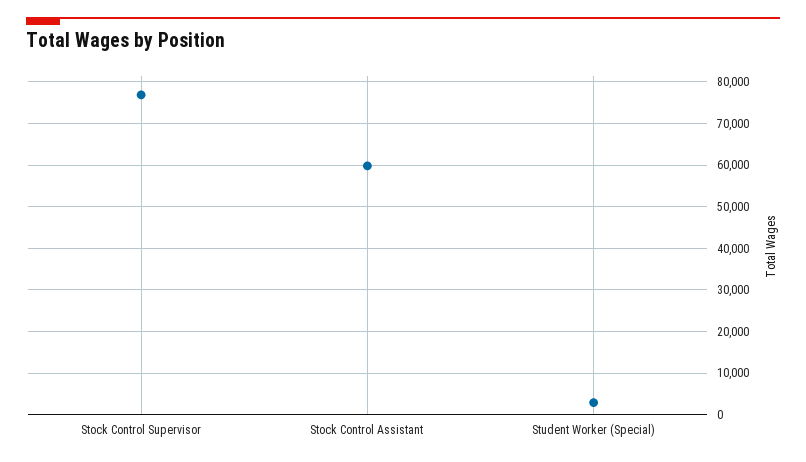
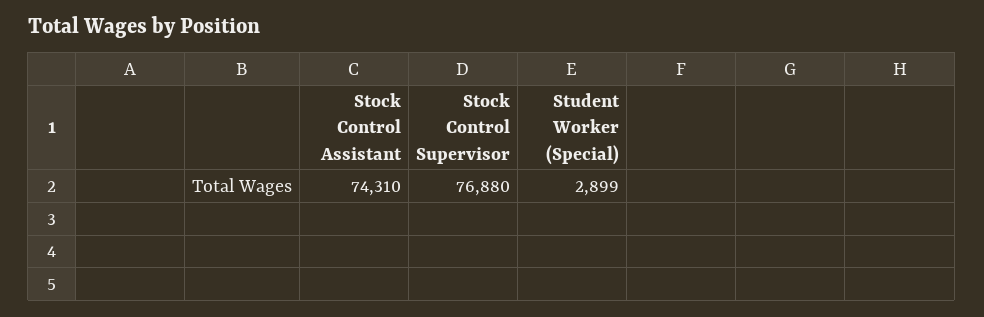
Stock Control Assistant: 60000 -> 74310

